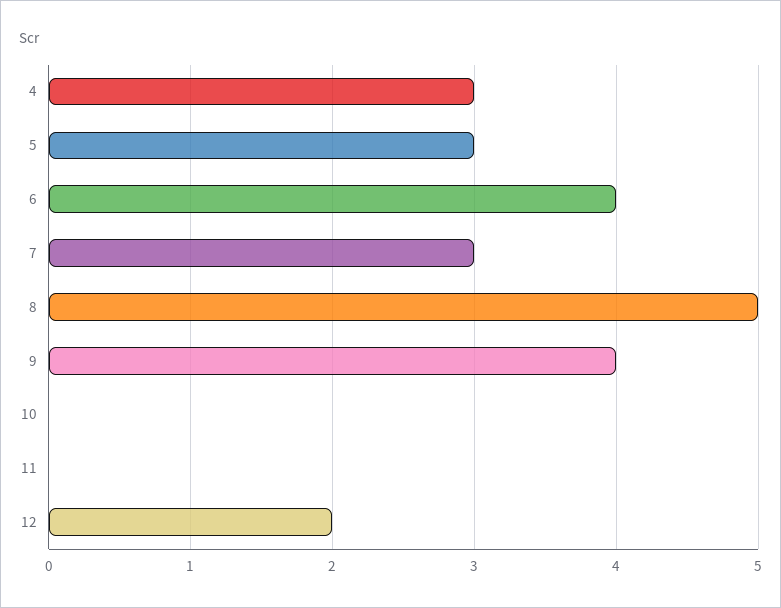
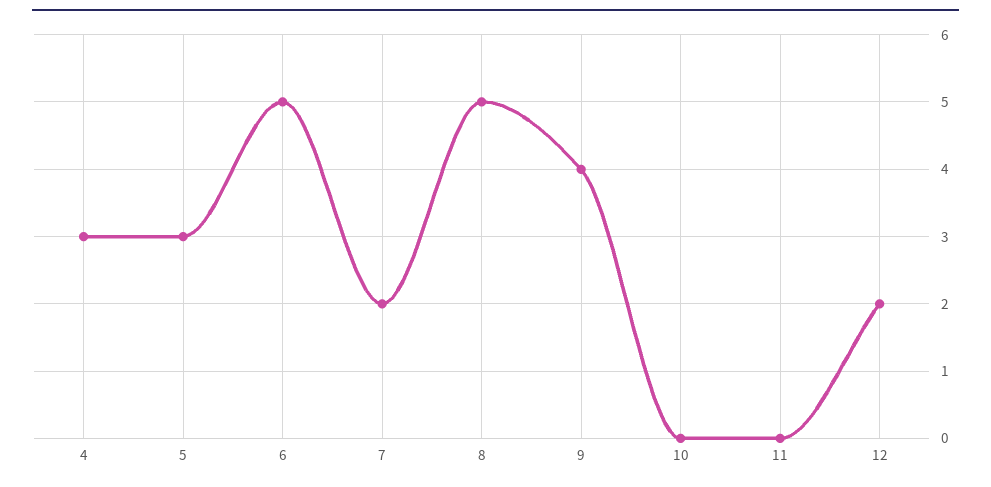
6: 4 -> 5
7: 3 -> 2

